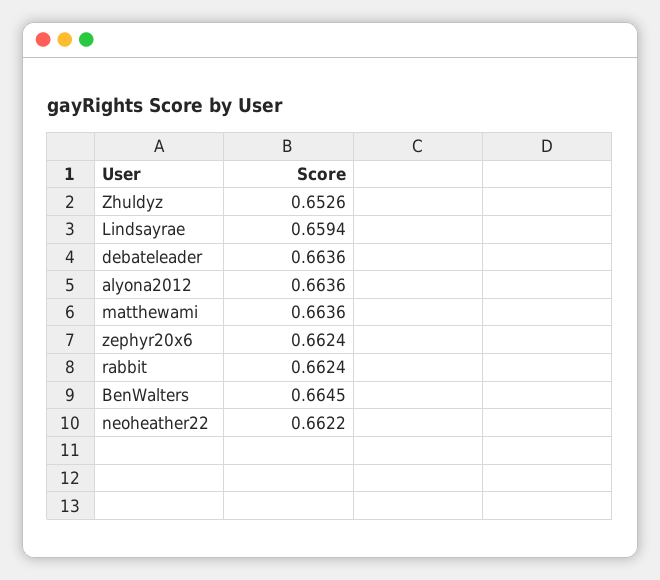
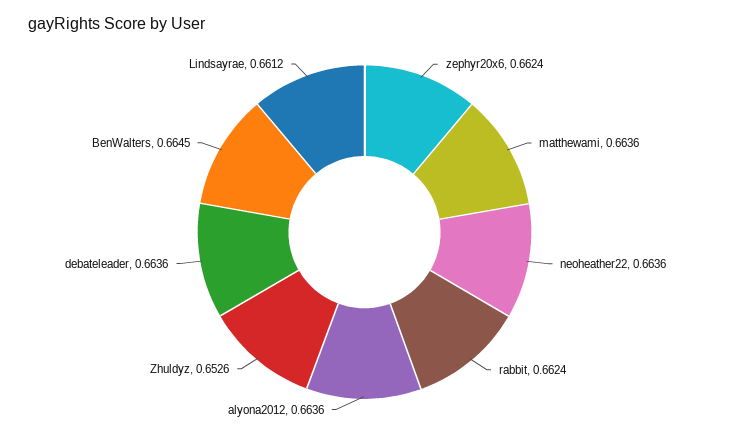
Lindsayrae: 0.6594 -> 0.6612
neoheather22: 0.6622 -> 0.6636

